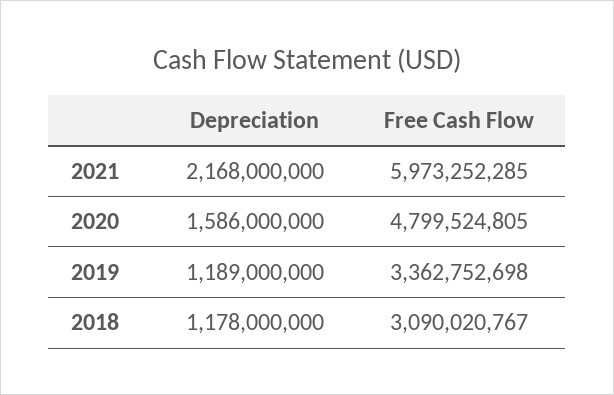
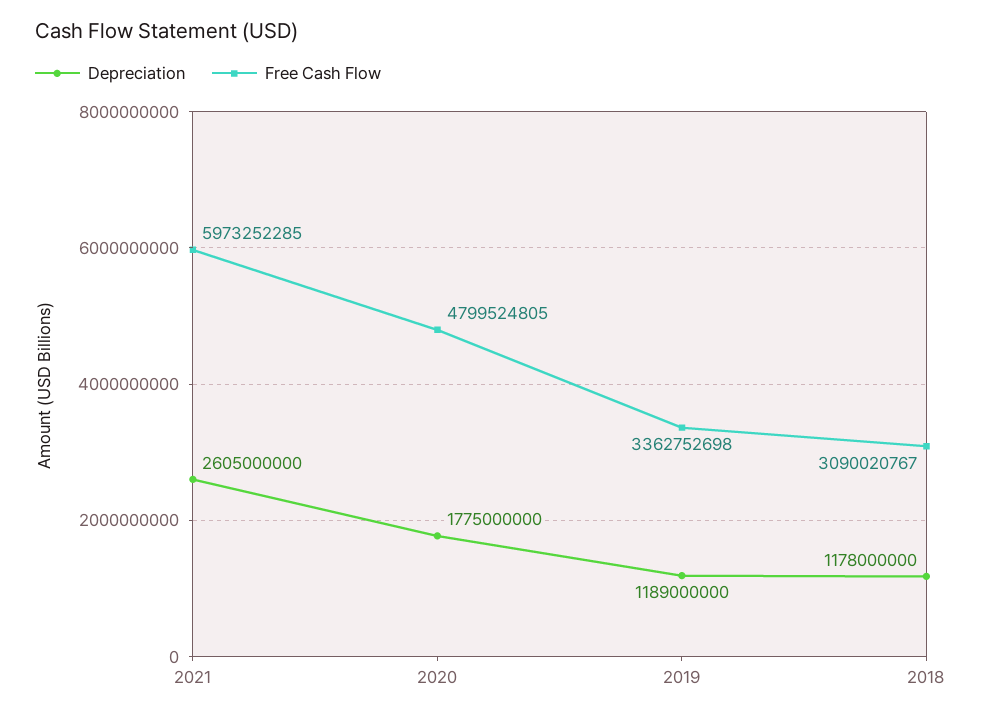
Depreciation, 2021: 2168000000 -> 2605000000
Depreciation, 2020: 1586000000 -> 1775000000

